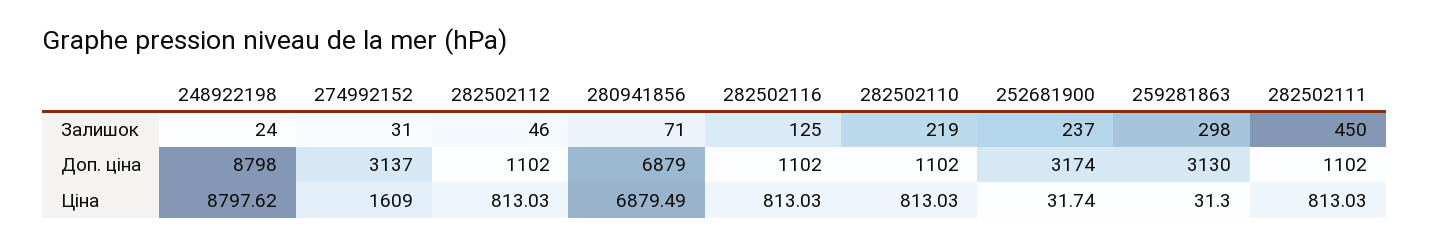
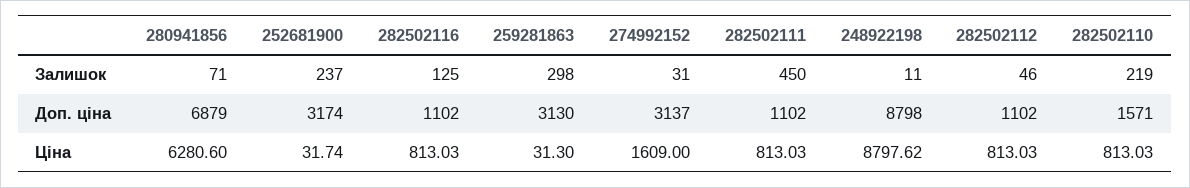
248922198, Залишок: 24 -> 11
282502110, Доп. ціна: 1102 -> 1571
280941856, Ціна: 6879.49 -> 6280.6

